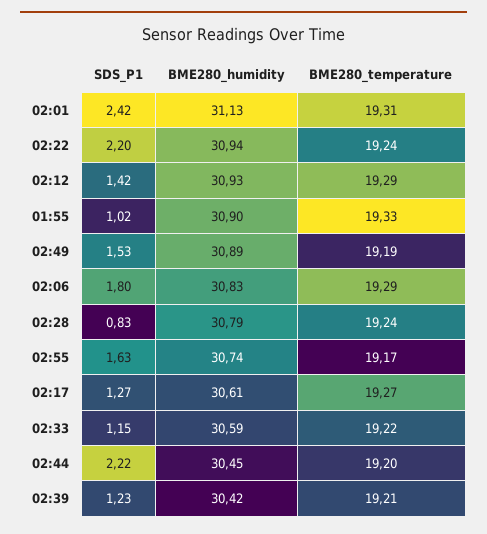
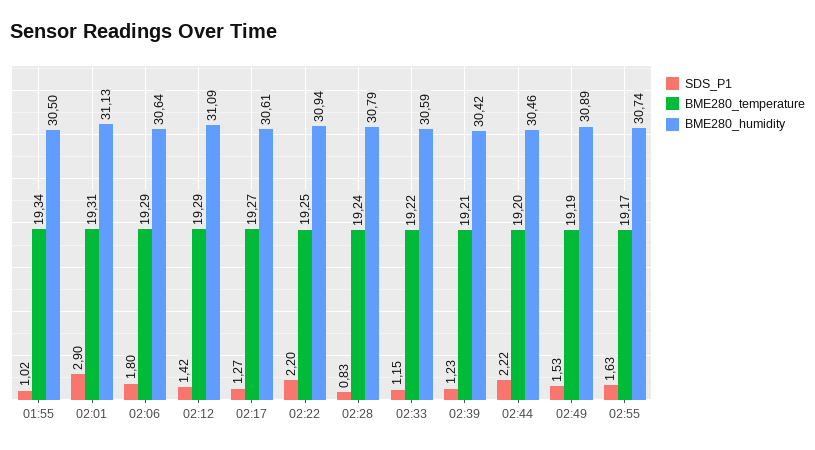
SDS_P1, 02:01: 2.42 -> 2.9
BME280_temperature, 02:22: 19.24 -> 19.25
BME280_humidity, 02:12: 30.93 -> 31.09
BME280_humidity, 01:55: 30.9 -> 30.5
BME280_temperature, 01:55: 19.33 -> 19.34
BME280_humidity, 02:06: 30.83 -> 30.64
BME280_humidity, 02:44: 30.45 -> 30.46

